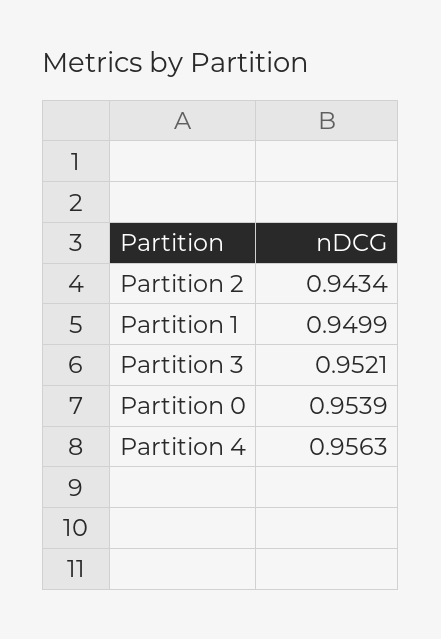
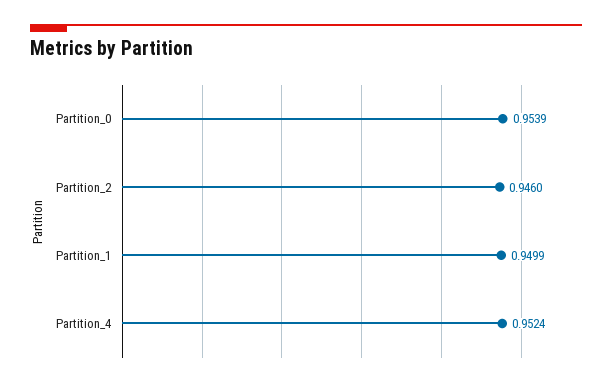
Partition 2: 0.9434 -> 0.946
Partition 3: 0.9521 -> none
Partition 4: 0.9563 -> 0.9524

